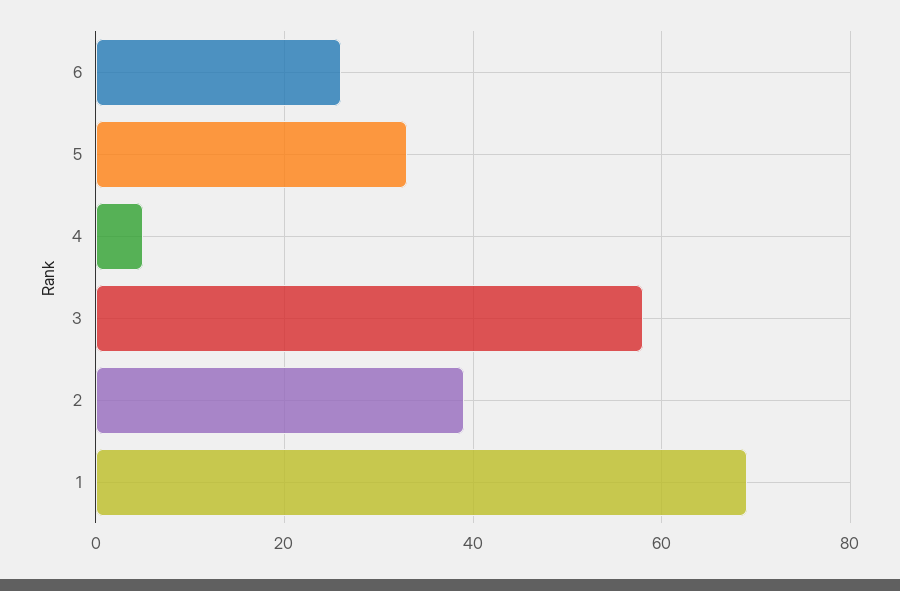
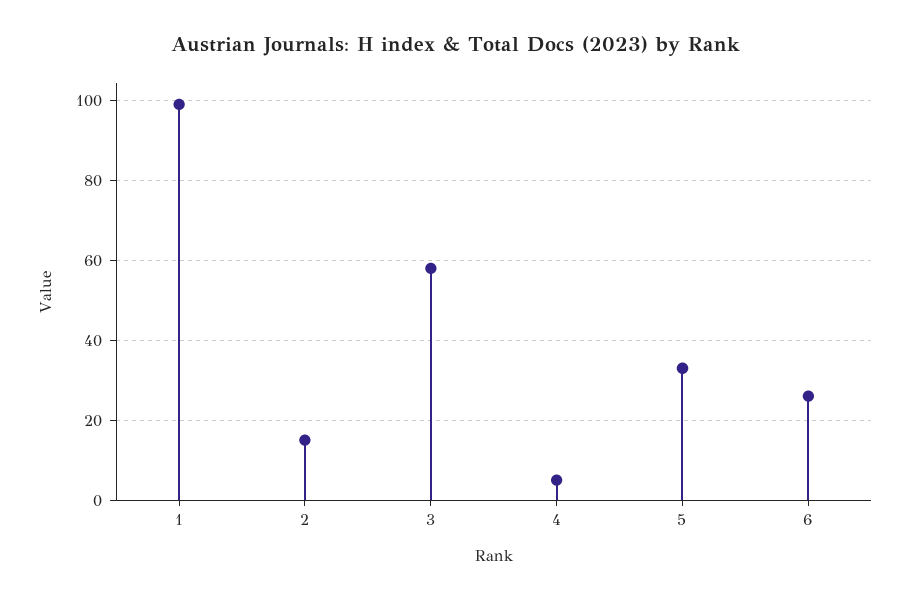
2: 40 -> 15
1: 70 -> 100

